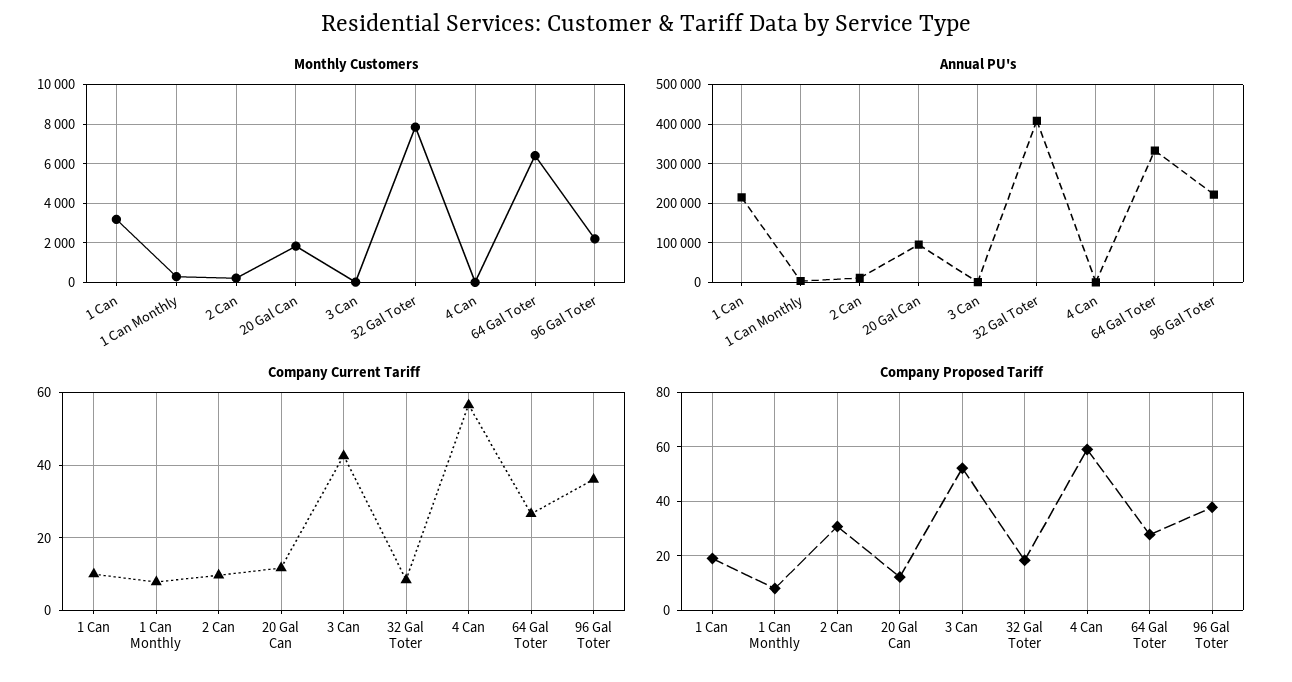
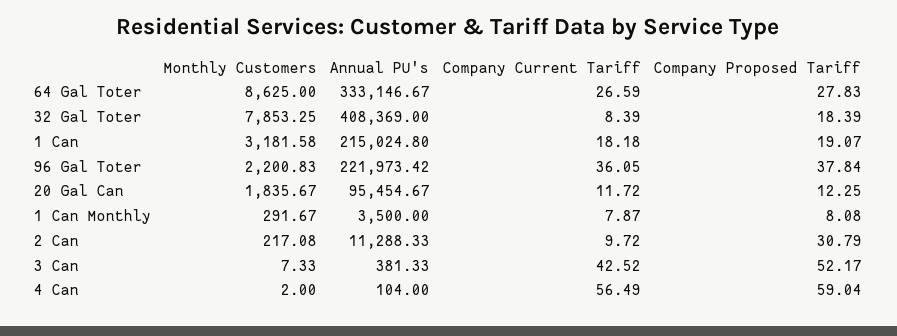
Monthly Customers, 64 Gal Toter: 6500 -> 8625
Company Current Tariff, 1 Can: 10 -> 18.18

